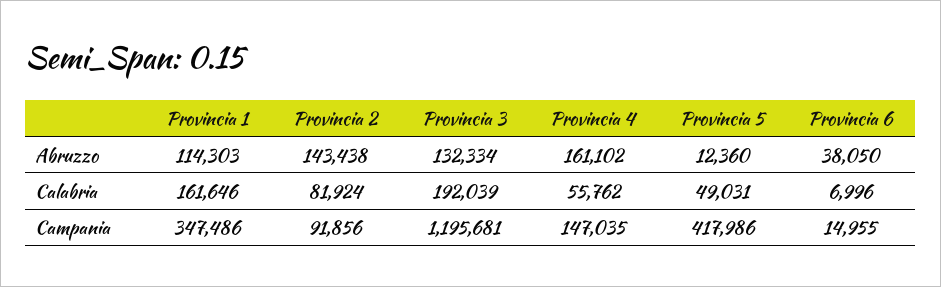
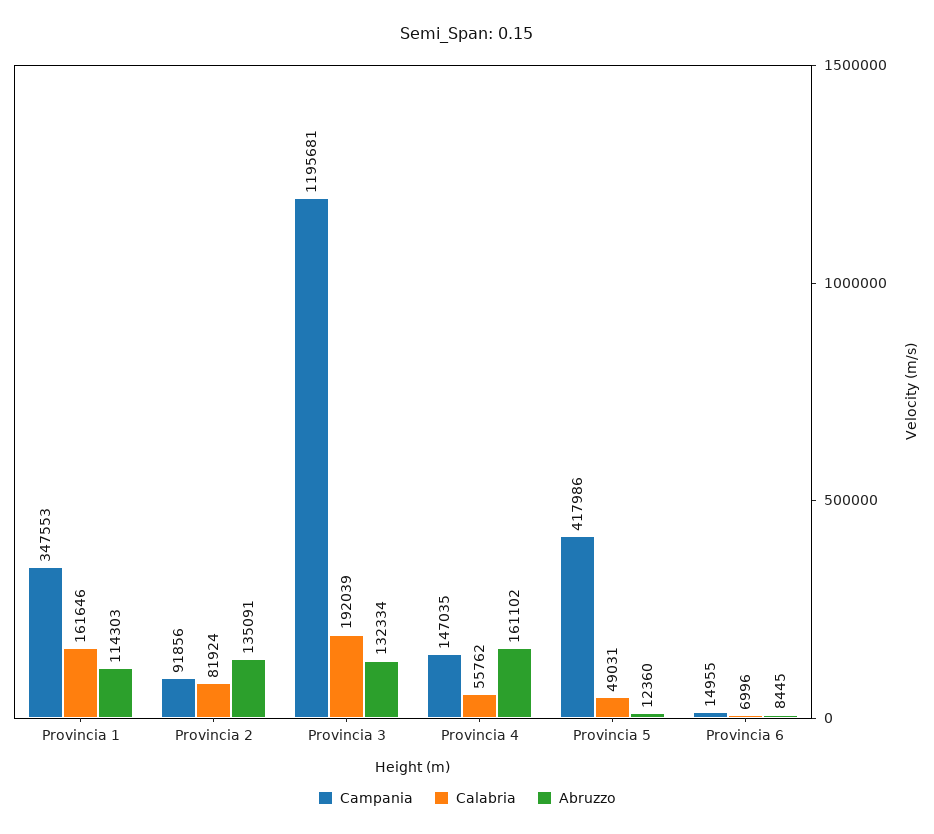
Abruzzo, Provincia 2: 143438 -> 135091
Abruzzo, Provincia 6: 38050 -> 8445
Campania, Provincia 1: 347486 -> 347553

